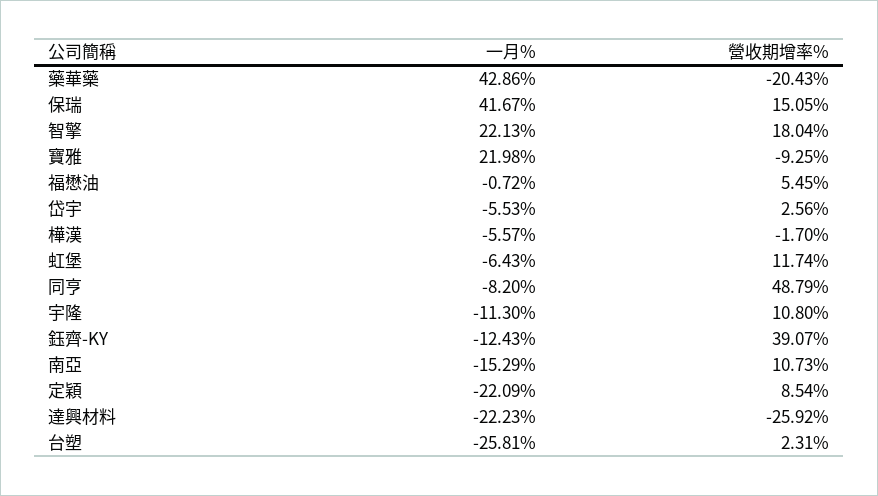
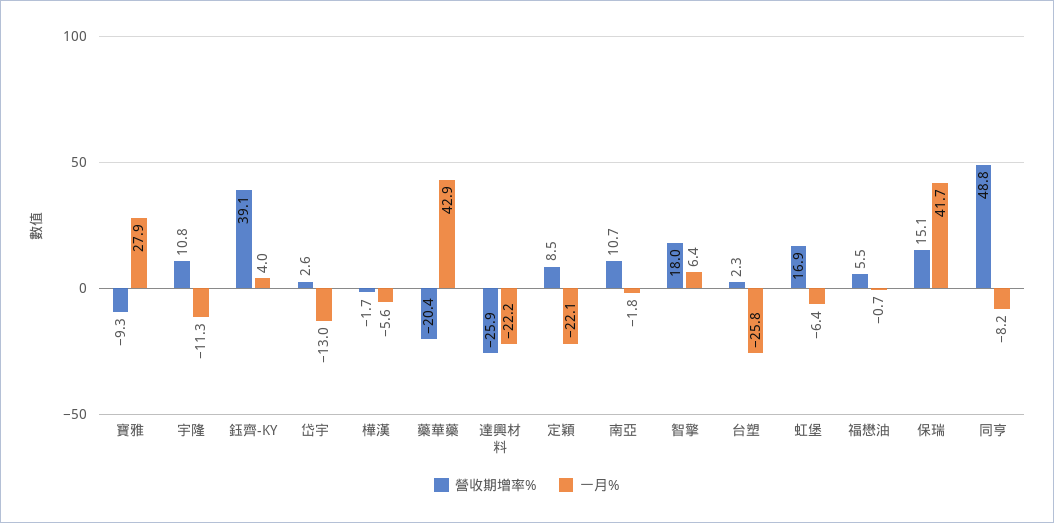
一月%, 智擎: 22.13 -> 6.4
一月%, 寶雅: 21.98 -> 27.9
一月%, 岱宇: -5.53 -> -13
營收期增率%, 虹堡: 11.74 -> 16.9
一月%, 鈺齊-KY: -12.43 -> 4
一月%, 南亞: -15.29 -> -1.8

